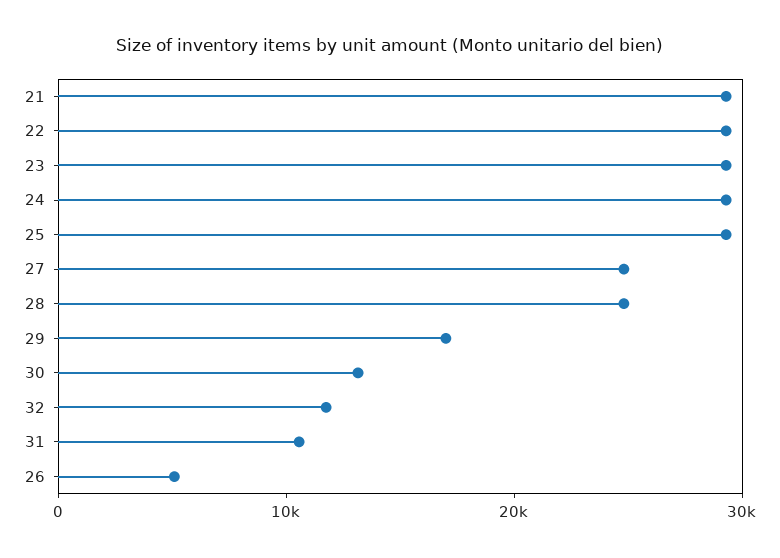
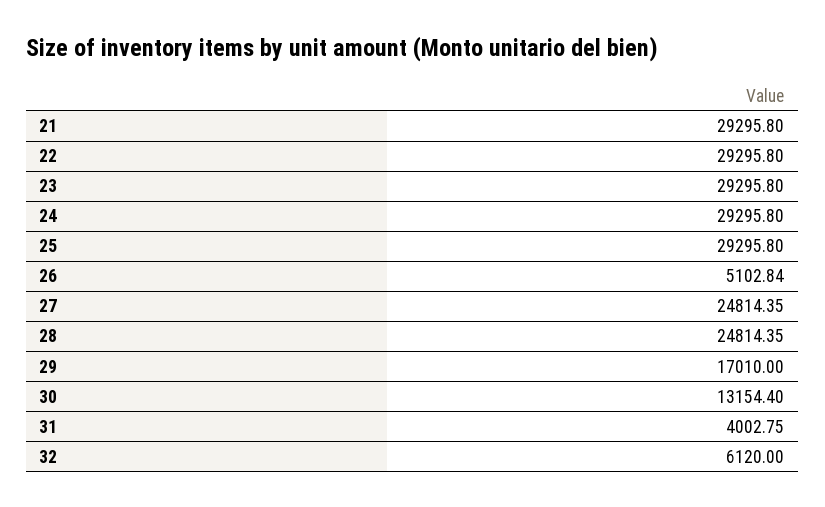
32: 12000 -> 6120
31: 10000 -> 4002.75

